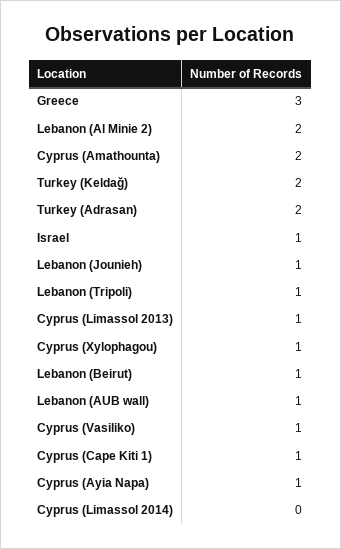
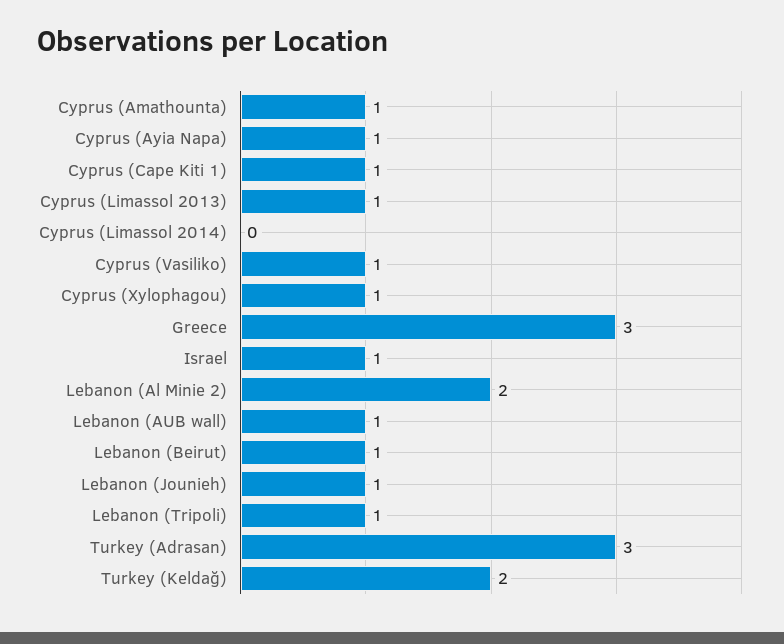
Cyprus (Amathounta): 2 -> 1
Turkey (Adrasan): 2 -> 3

